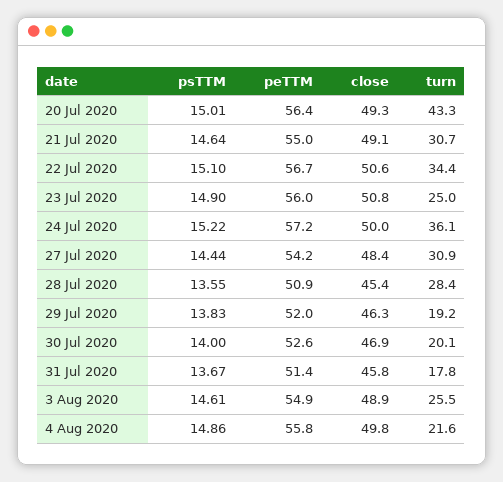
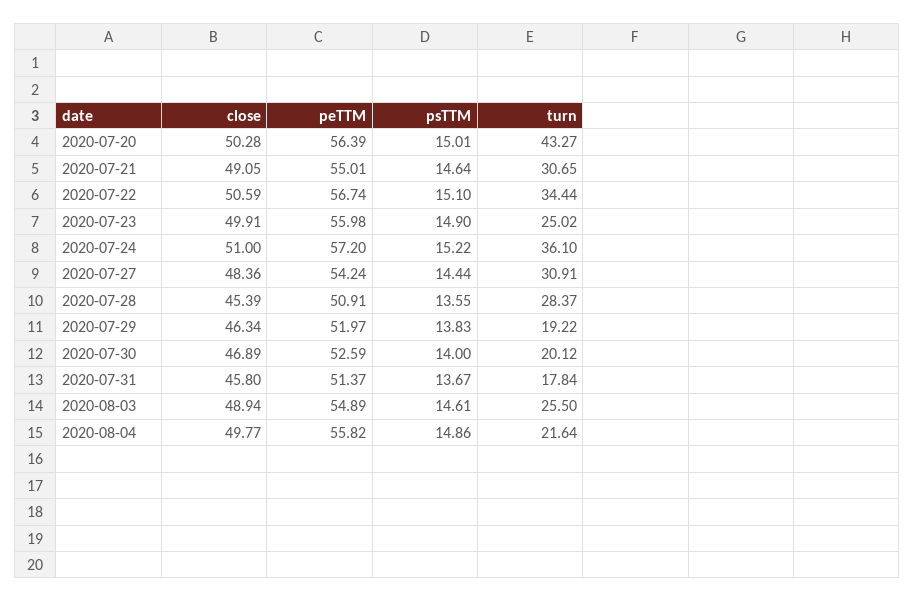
close, 20 Jul 2020: 49.3 -> 50.28
close, 23 Jul 2020: 50.8 -> 49.91
close, 24 Jul 2020: 50 -> 51

